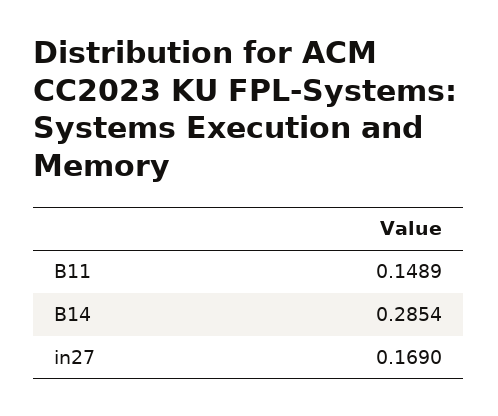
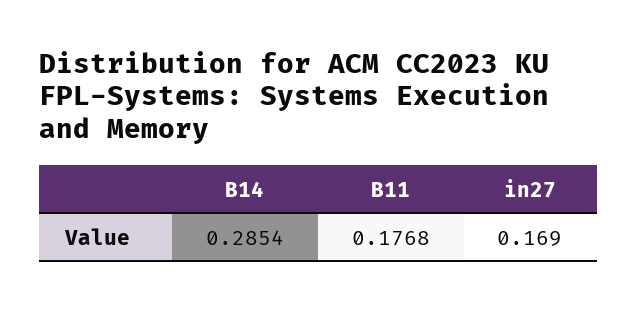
B11: 0.1489 -> 0.1768

